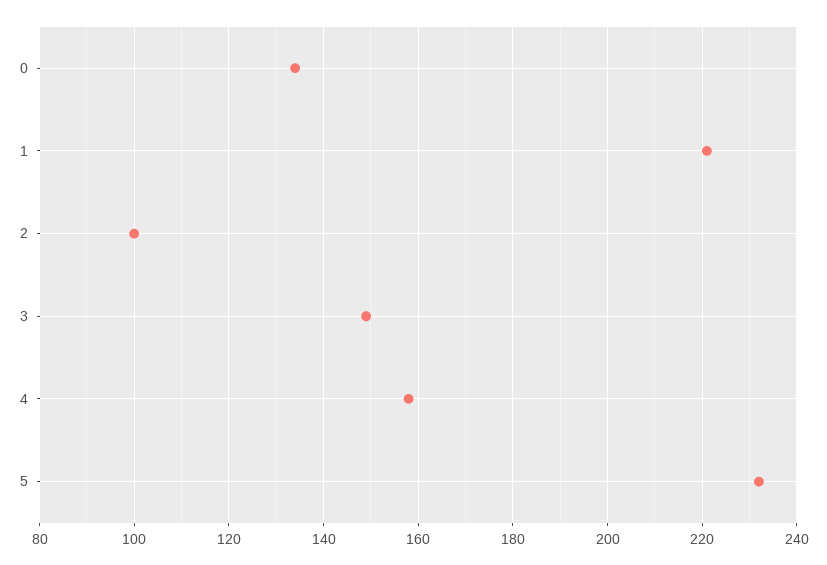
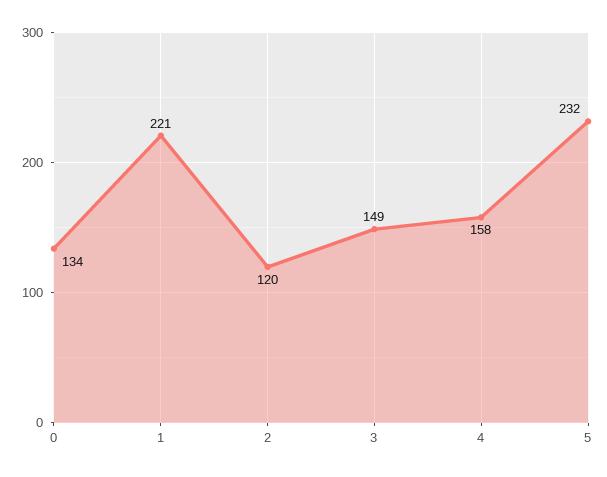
2: 100 -> 120

